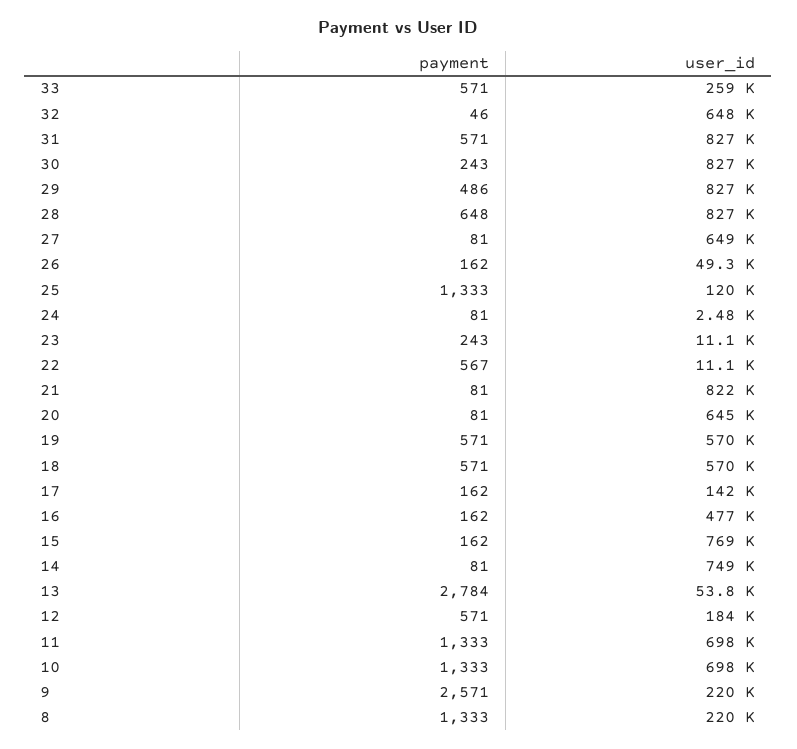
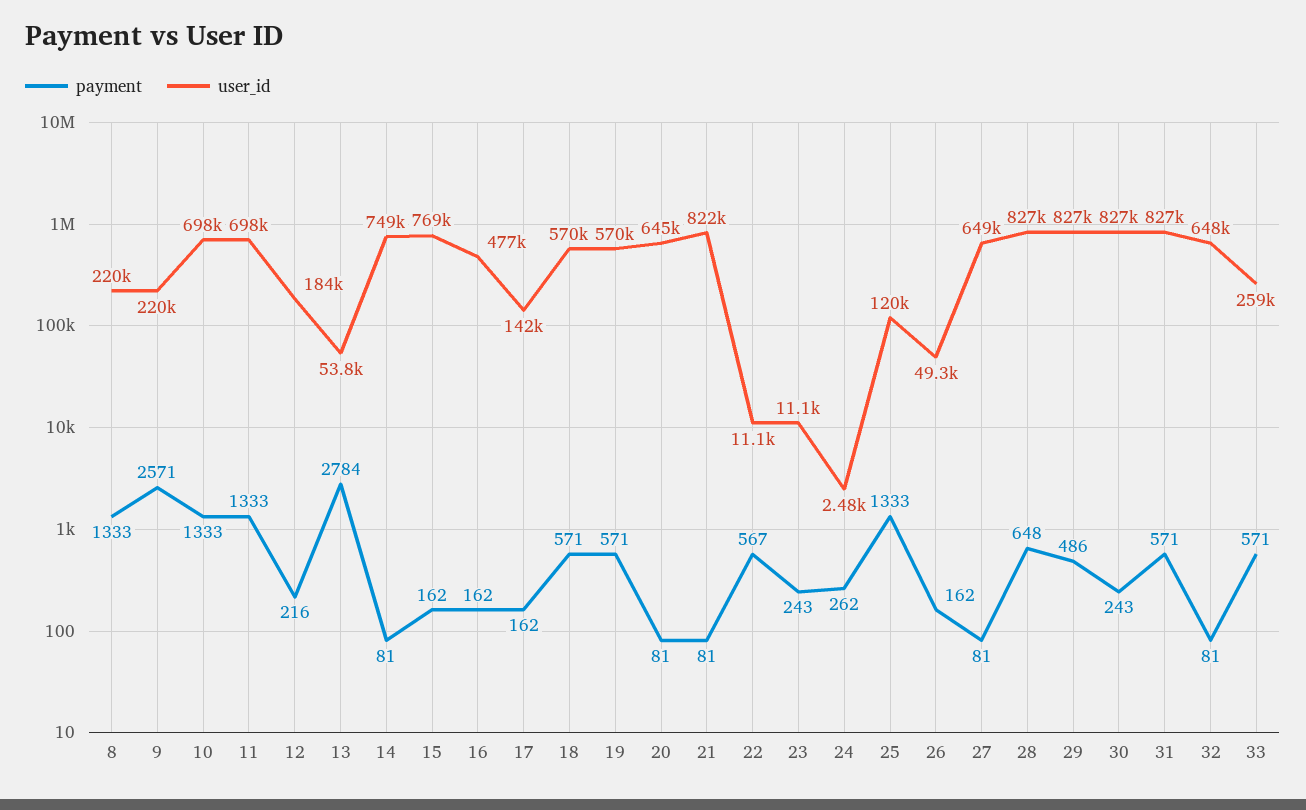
payment, 32: 46 -> 81
payment, 24: 81 -> 262
payment, 12: 571 -> 216

